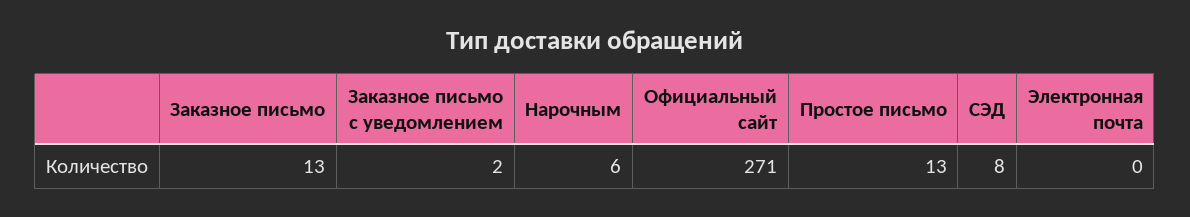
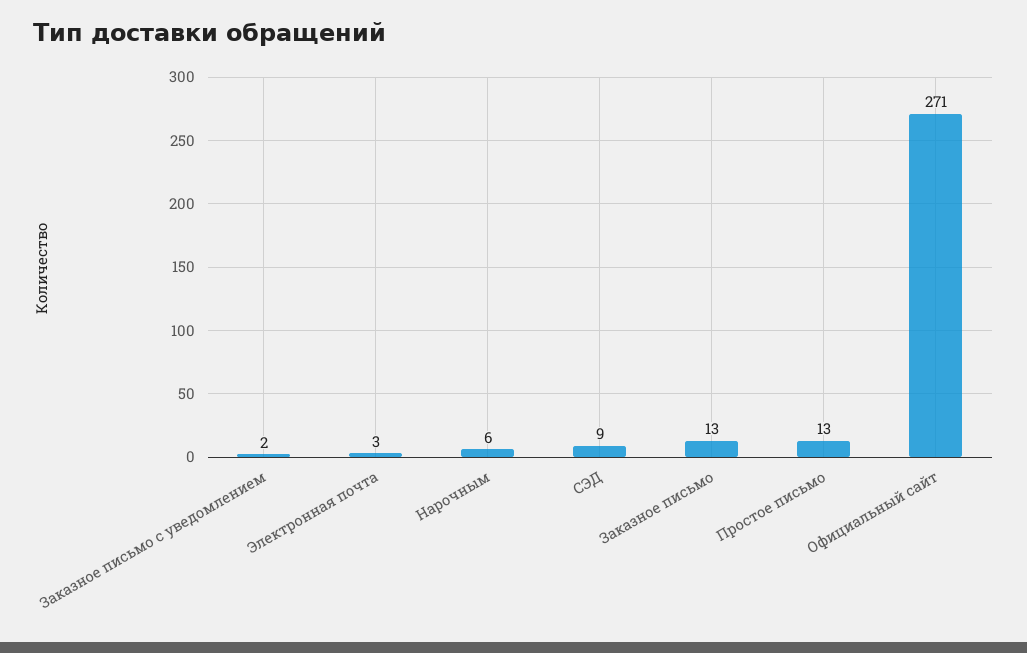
СЭД: 8 -> 9
Электронная почта: 0 -> 3

